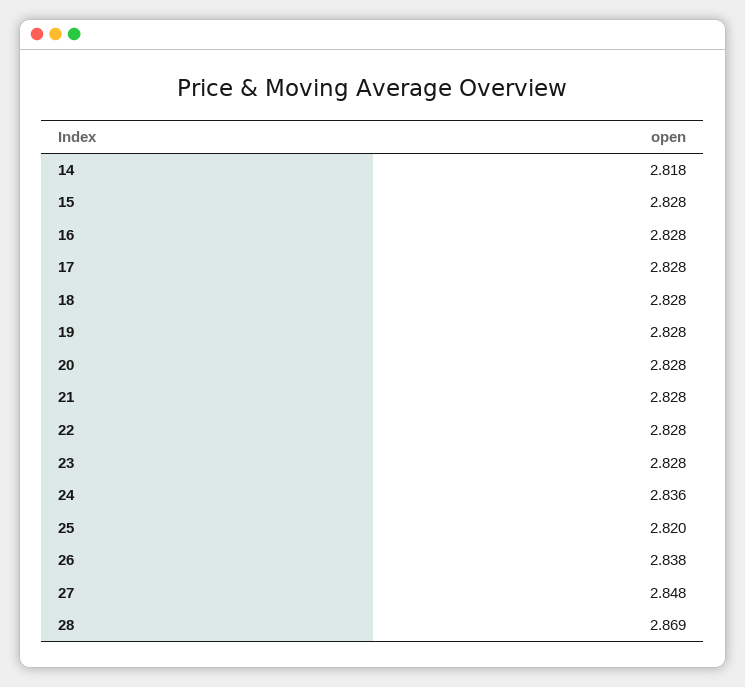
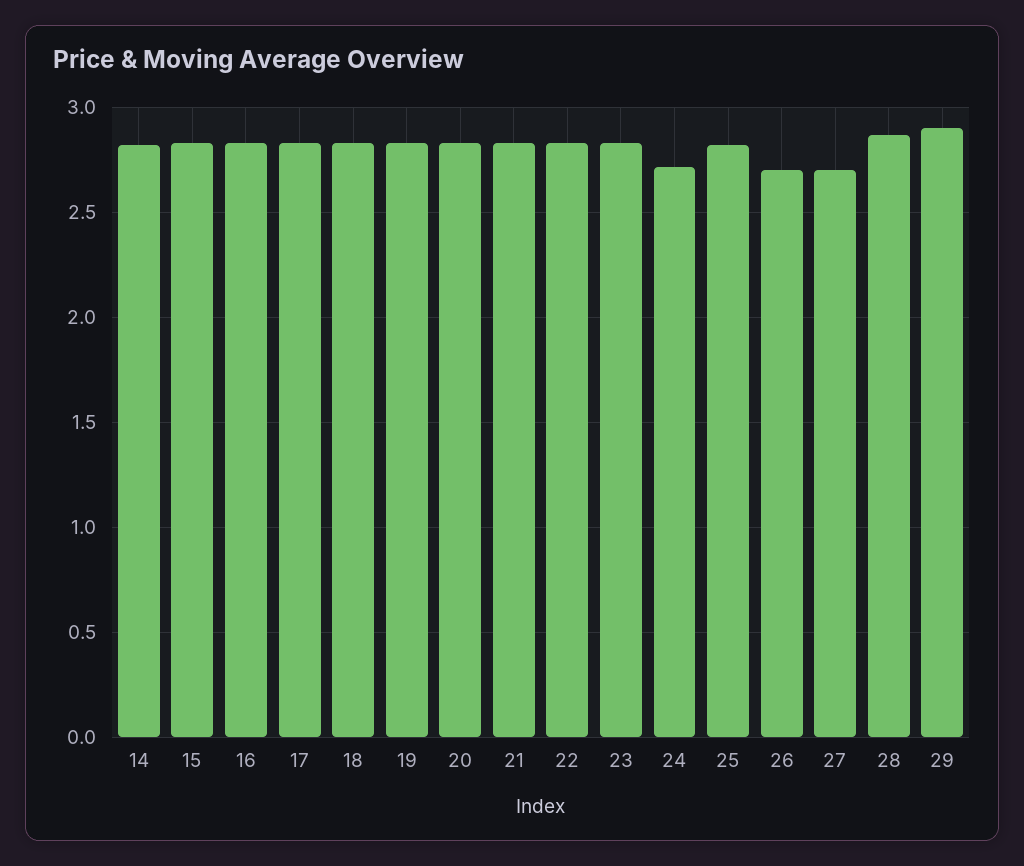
24: 2.836 -> 2.7
26: 2.838 -> 2.7
27: 2.848 -> 2.7
29: none -> 2.9

